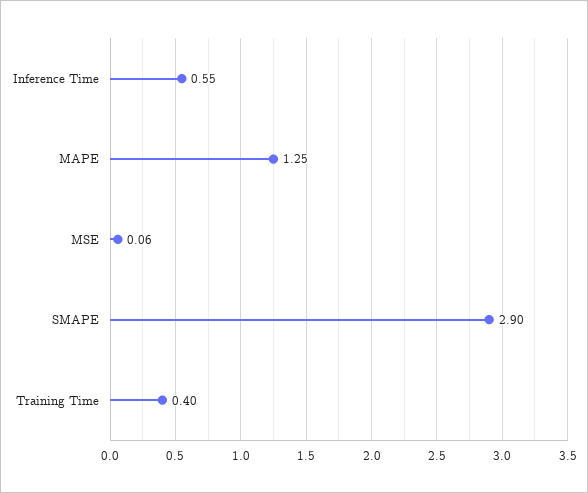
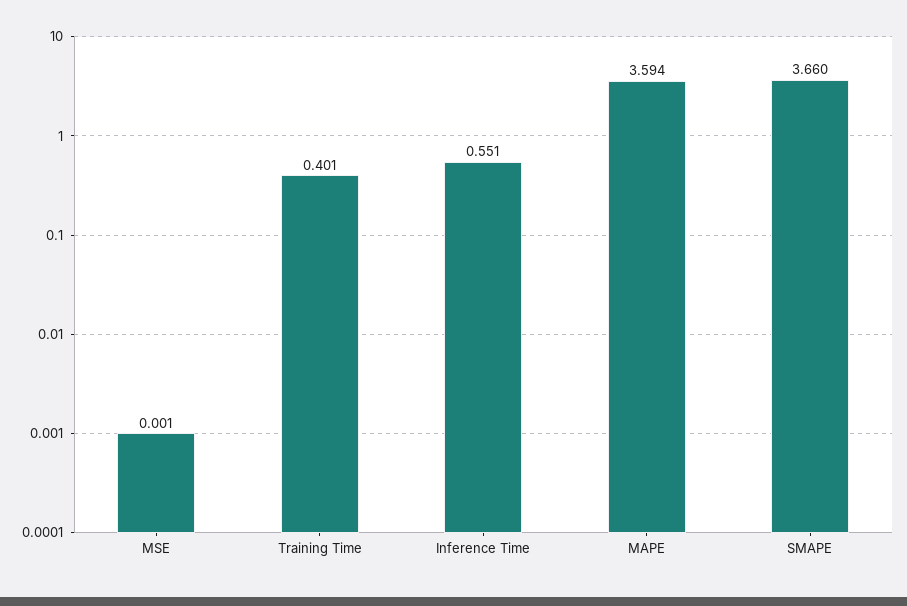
MAPE: 1.25 -> 3.594
MSE: 0.06 -> 0.001
SMAPE: 2.9 -> 3.66

